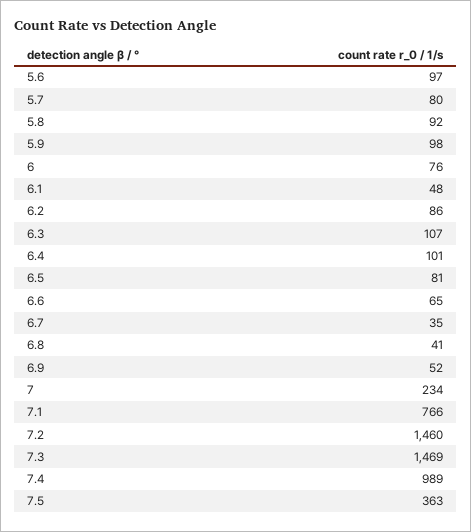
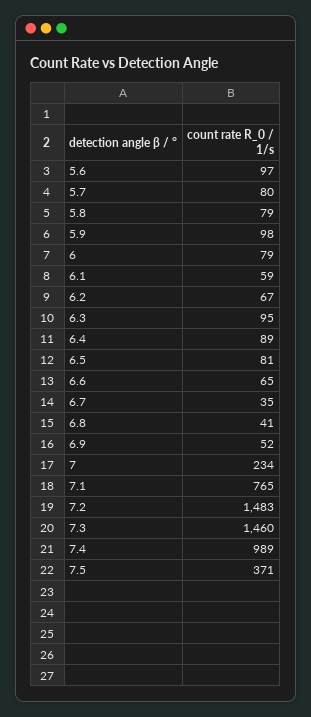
5.8: 92 -> 79
6: 76 -> 79
6.1: 48 -> 59
6.2: 86 -> 67
6.3: 107 -> 95
6.4: 101 -> 89
7.1: 766 -> 765
7.2: 1460 -> 1483
7.3: 1469 -> 1460
7.5: 363 -> 371

